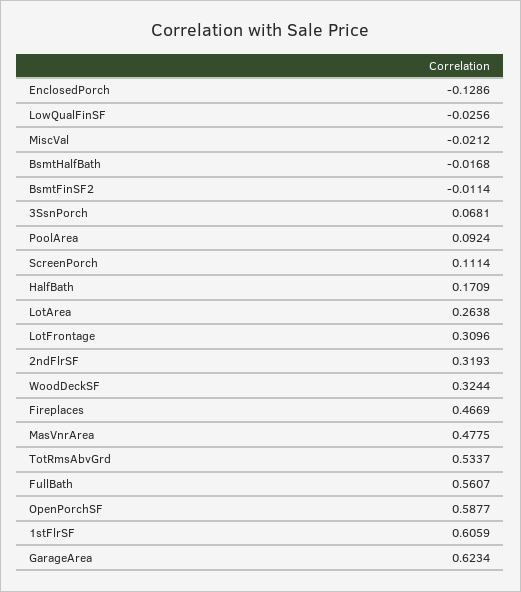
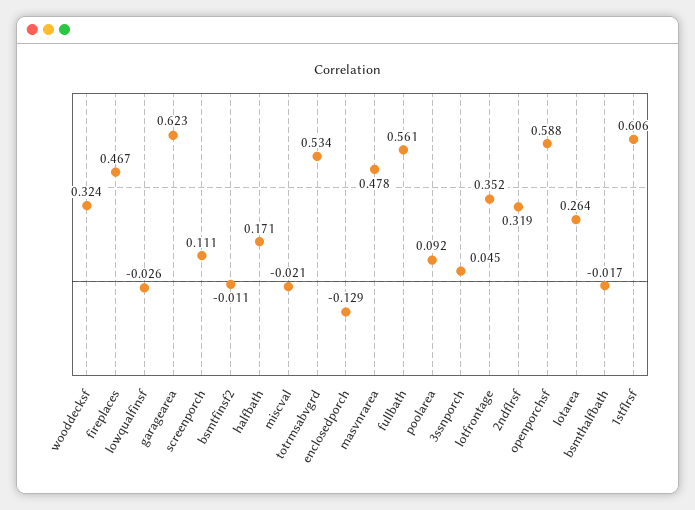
3SsnPorch: 0.0681 -> 0.045
LotFrontage: 0.3096 -> 0.352

